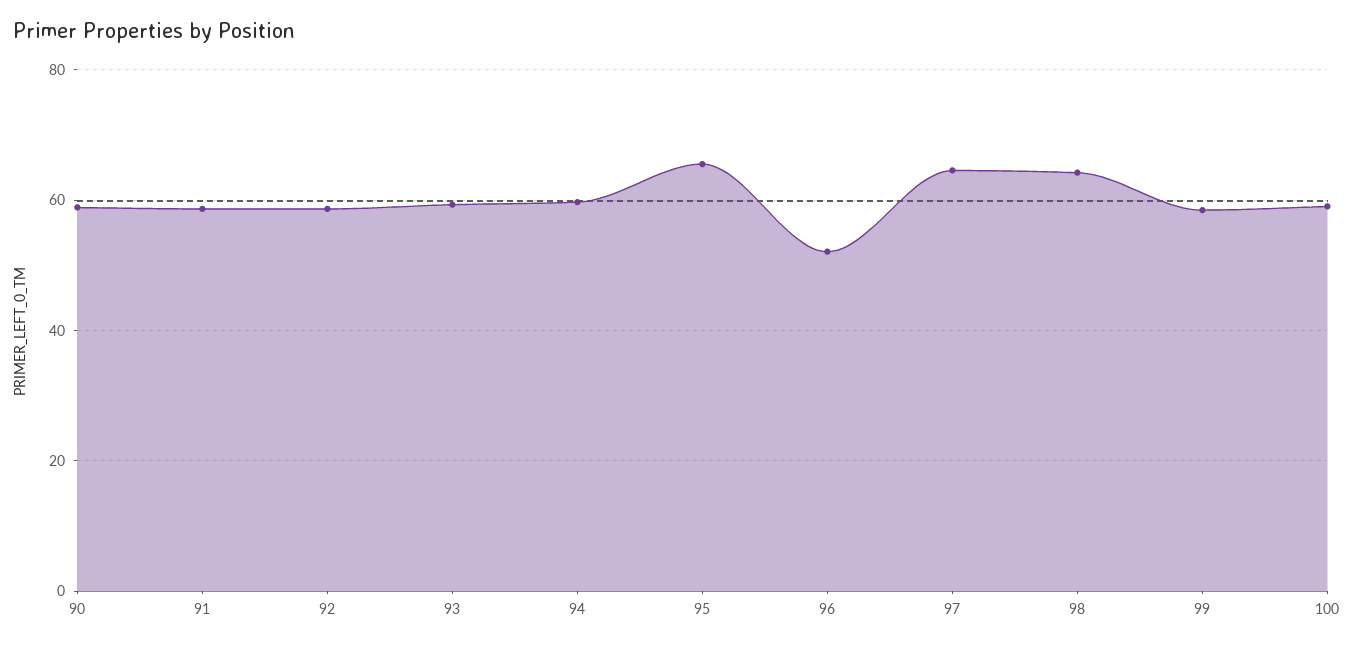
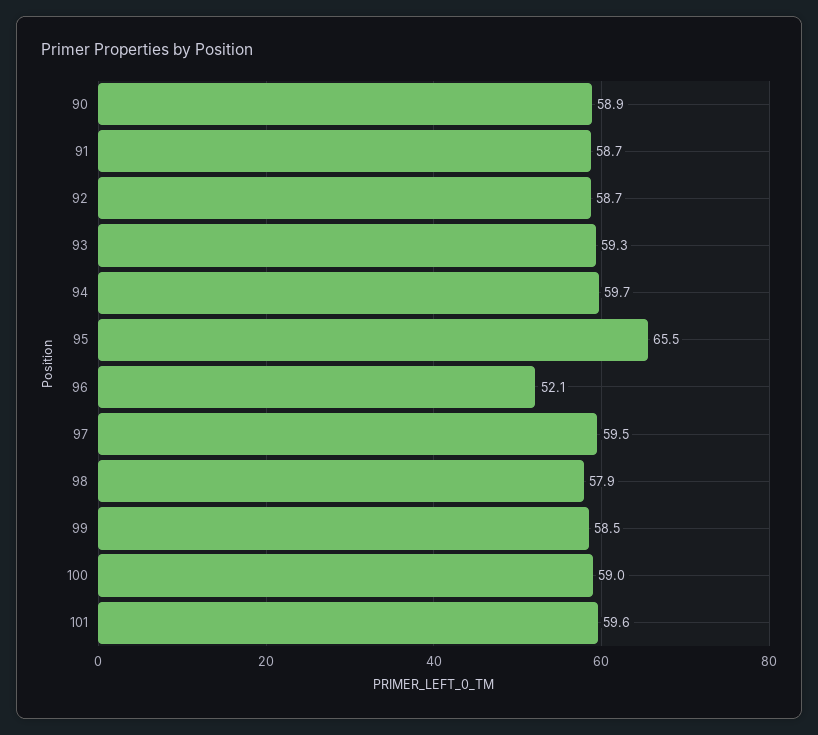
97: 64 -> 59.5
98: 64 -> 57.9
101: none -> 59.6

